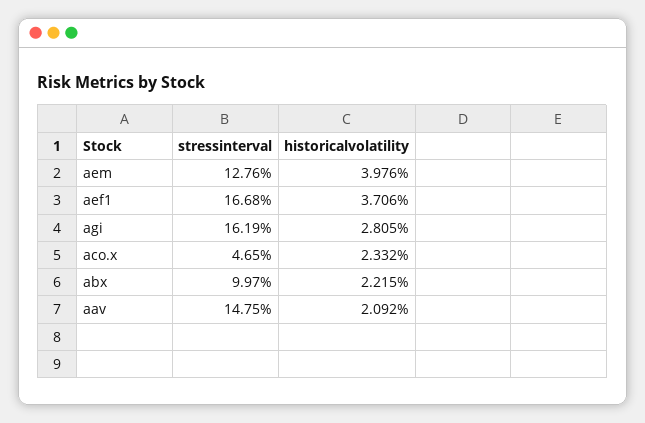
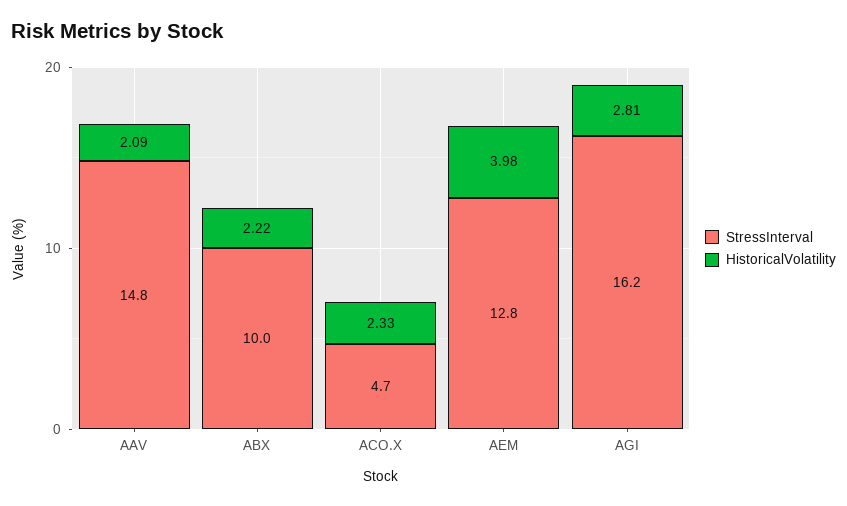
stressinterval, aef1: 16.68 -> none
historicalvolatility, aef1: 3.706 -> none

